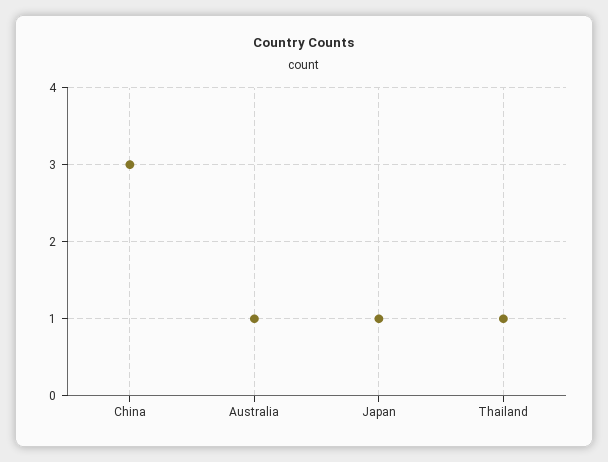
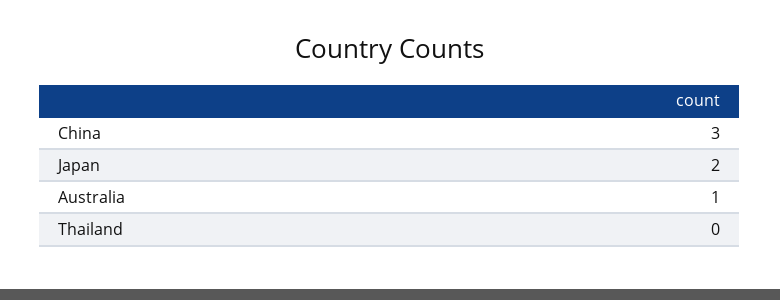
Japan: 1 -> 2
Thailand: 1 -> 0

